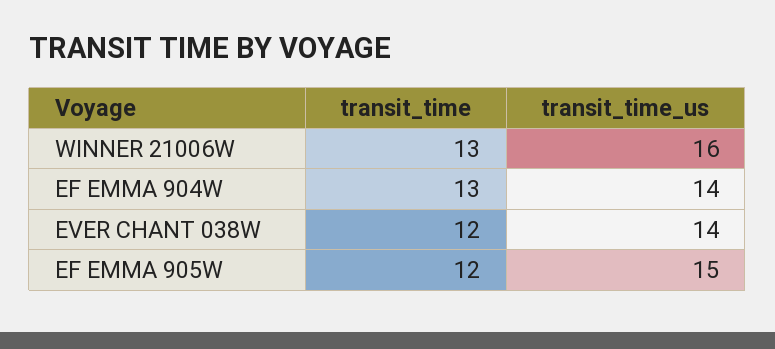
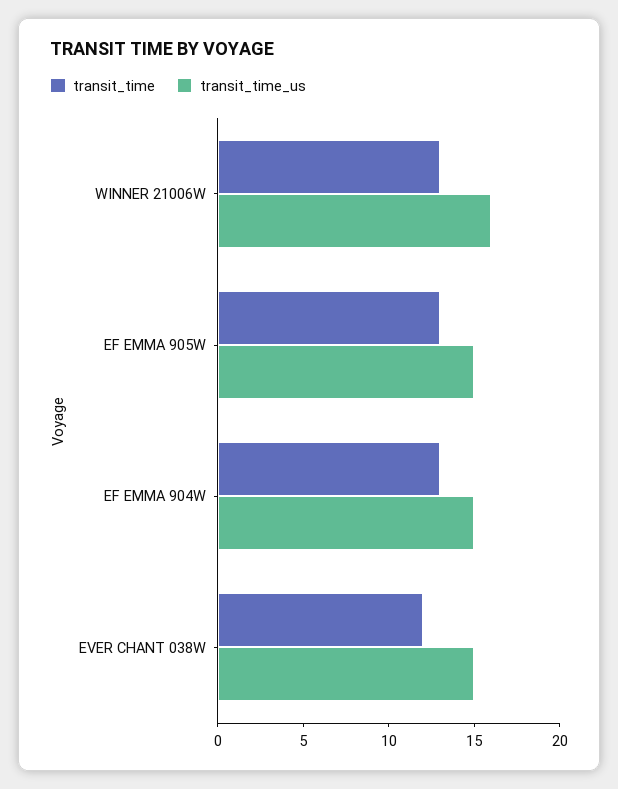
transit_time_us, EF EMMA 904W: 14 -> 15
transit_time_us, EVER CHANT 038W: 14 -> 15
transit_time, EF EMMA 905W: 12 -> 13

